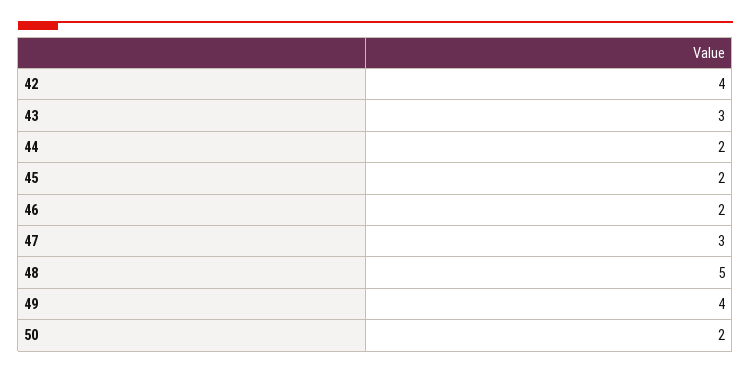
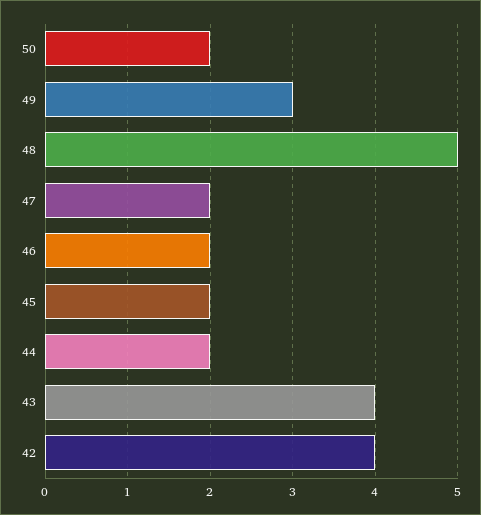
43: 3 -> 4
47: 3 -> 2
49: 4 -> 3

